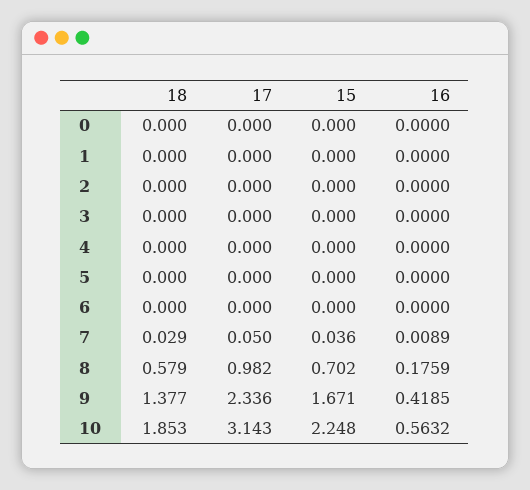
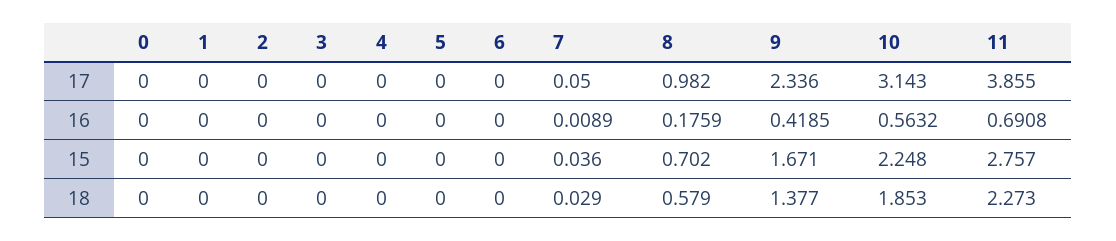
17, 11: none -> 3.855
16, 11: none -> 0.6908
15, 11: none -> 2.757
18, 11: none -> 2.273

